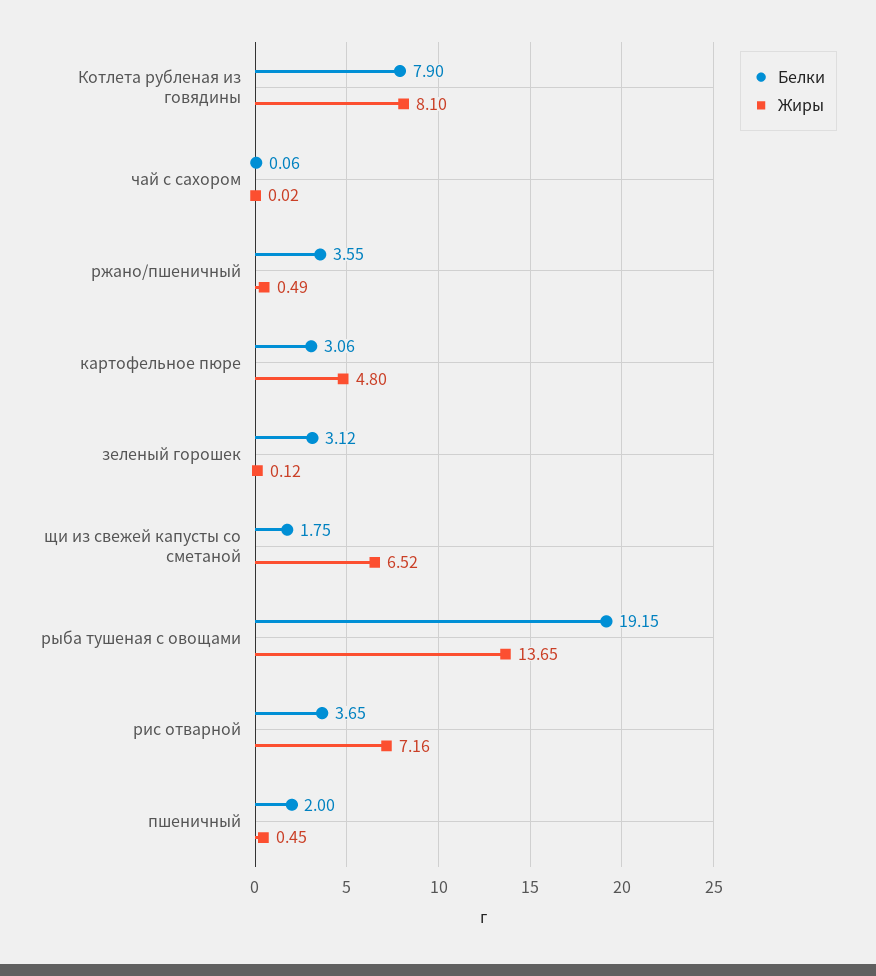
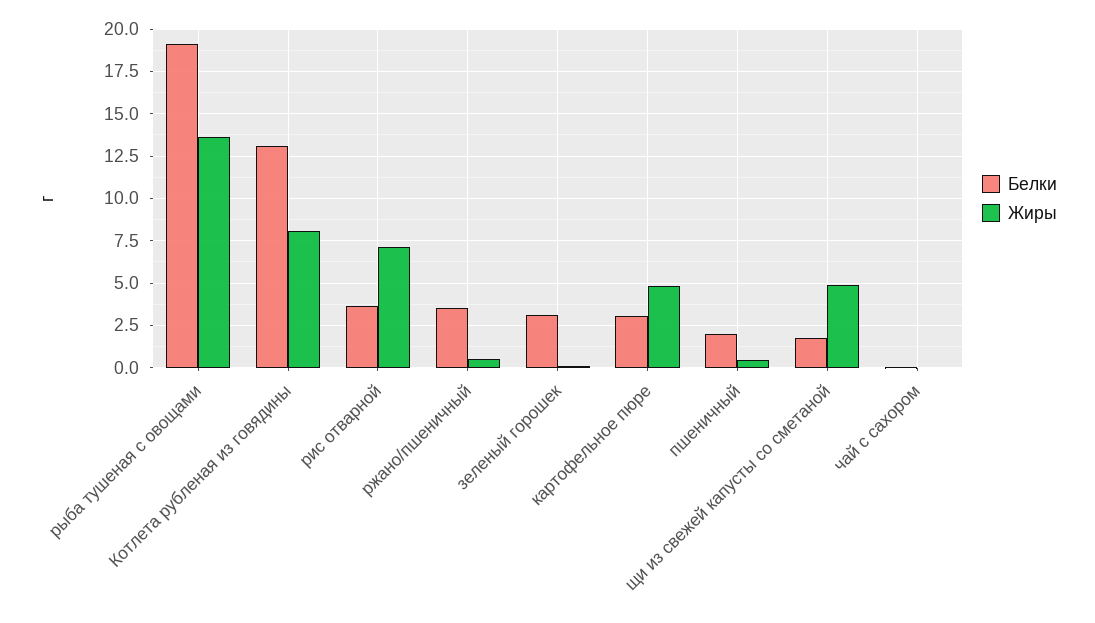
Белки, Котлета рубленая из говядины: 7.9 -> 13
Жиры, щи из свежей капусты со сметаной: 6.52 -> 5

